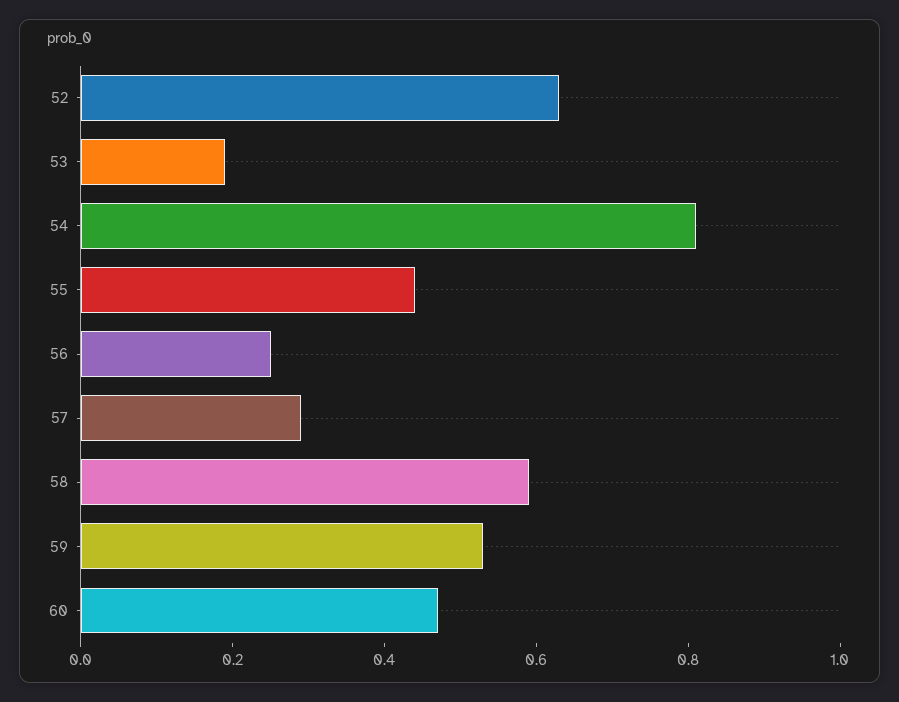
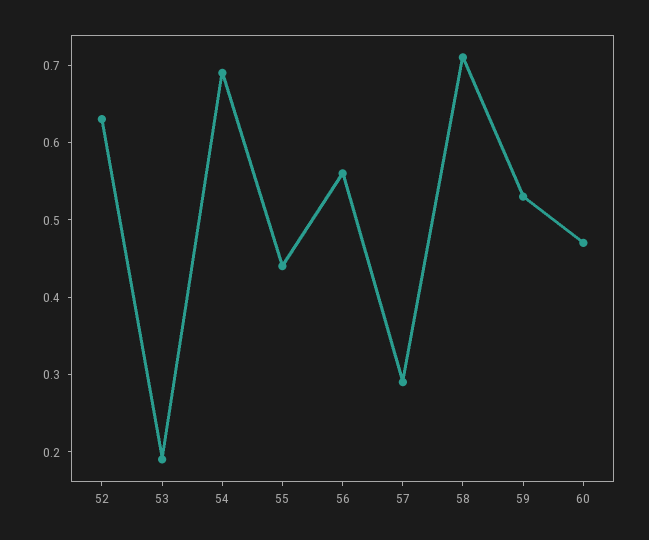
54: 0.8 -> 0.7
56: 0.25 -> 0.55
58: 0.6 -> 0.7

